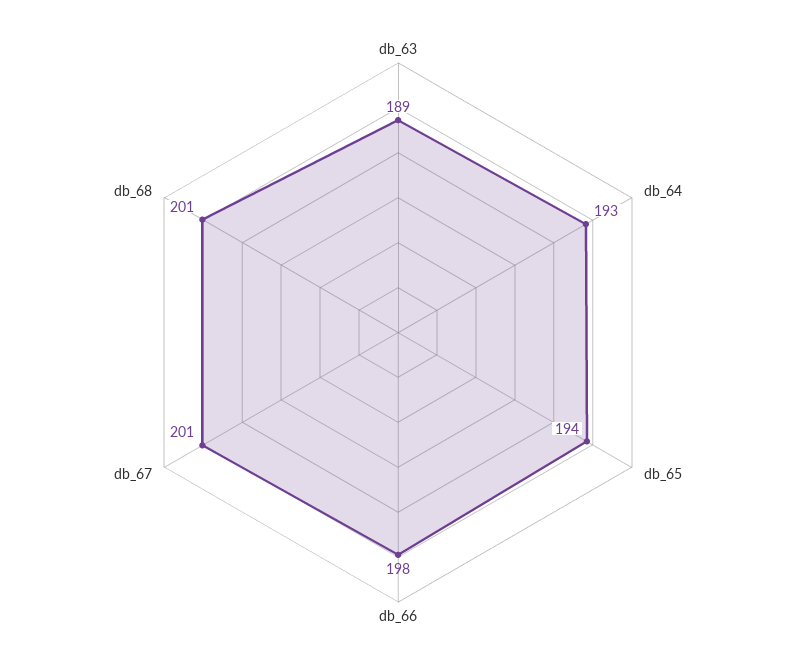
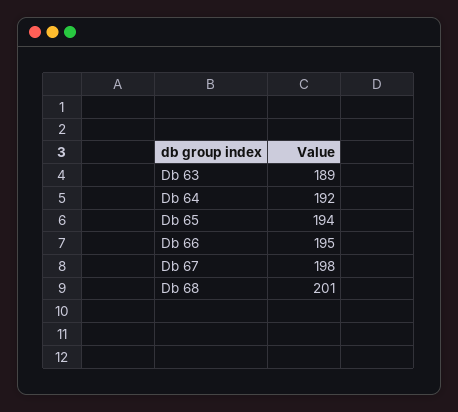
db_64: 193 -> 192
db_66: 198 -> 195
db_67: 201 -> 198

